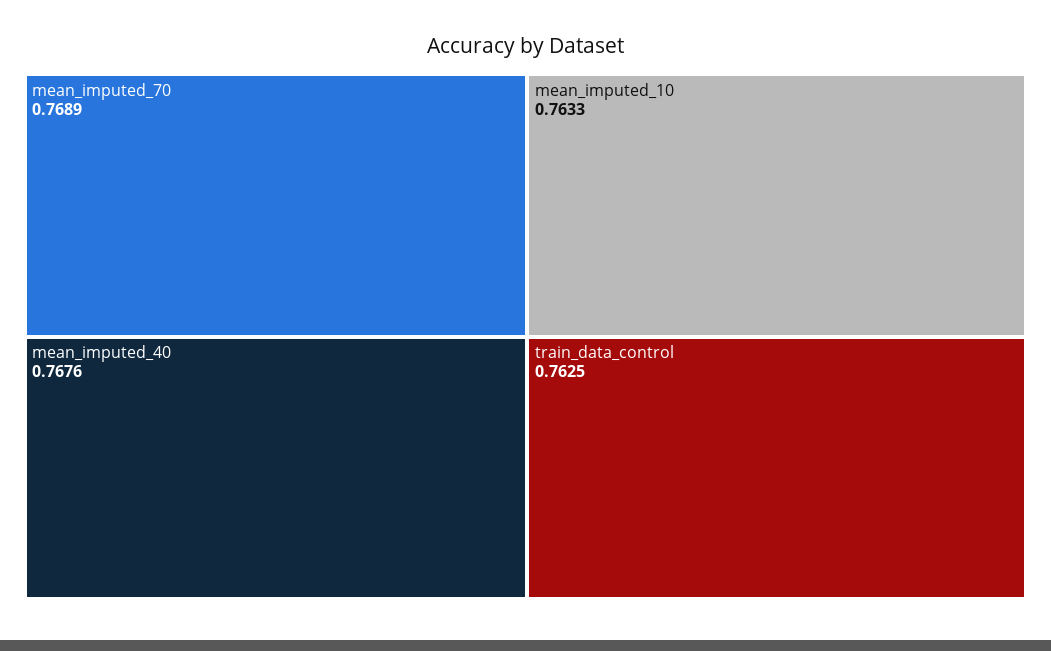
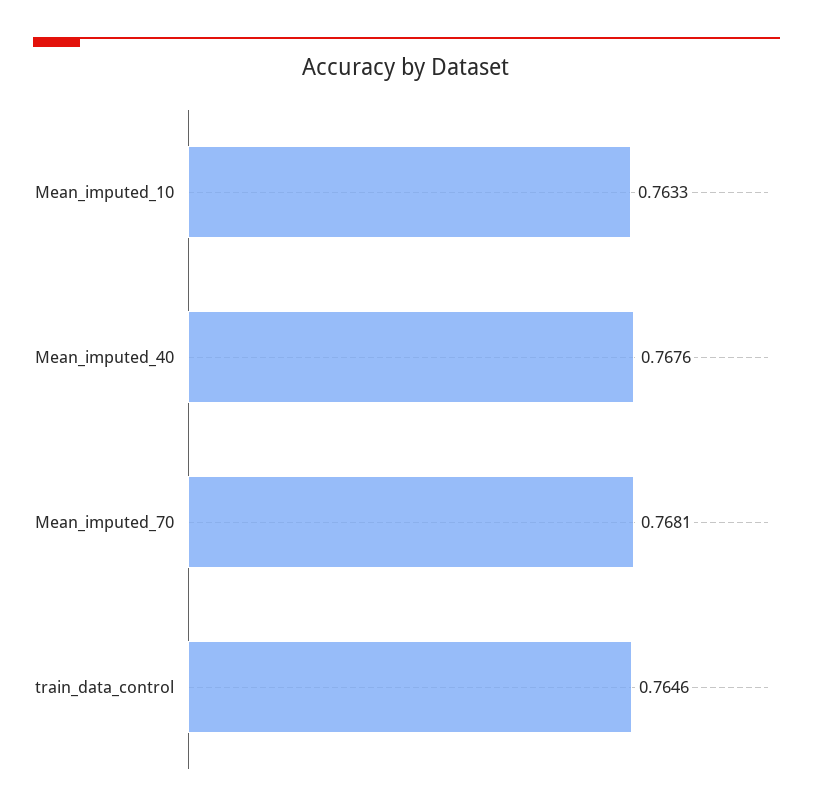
mean_imputed_70: 0.7689 -> 0.7681
train_data_control: 0.7625 -> 0.7646

